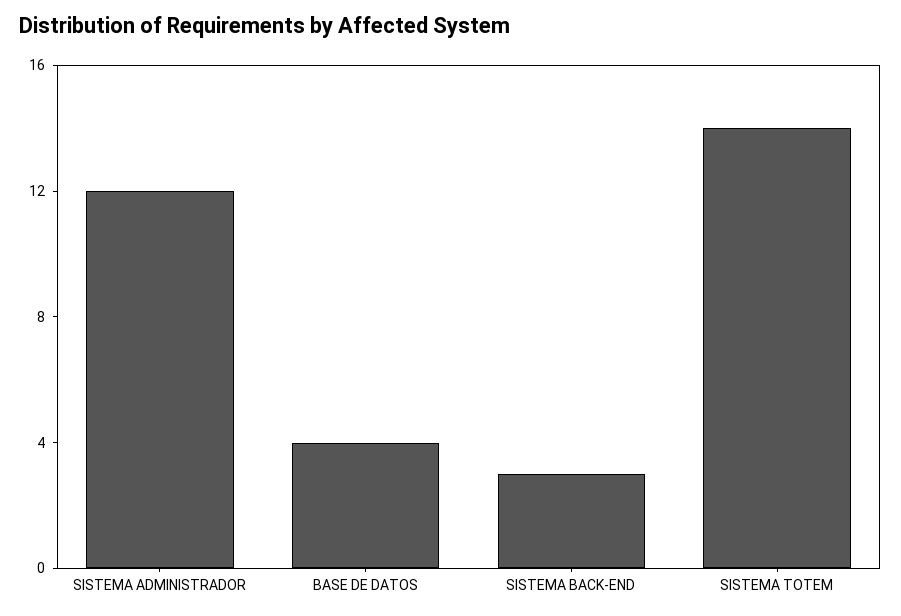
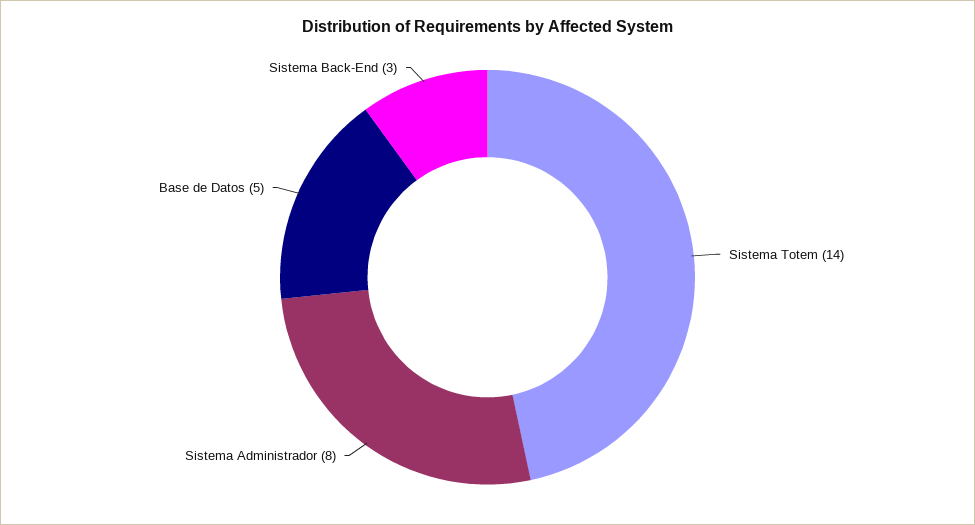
SISTEMA ADMINISTRADOR: 12 -> 8
BASE DE DATOS: 4 -> 5

